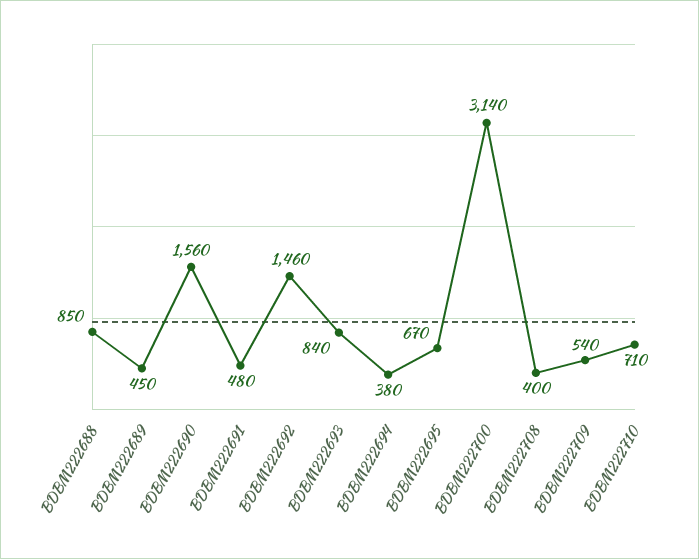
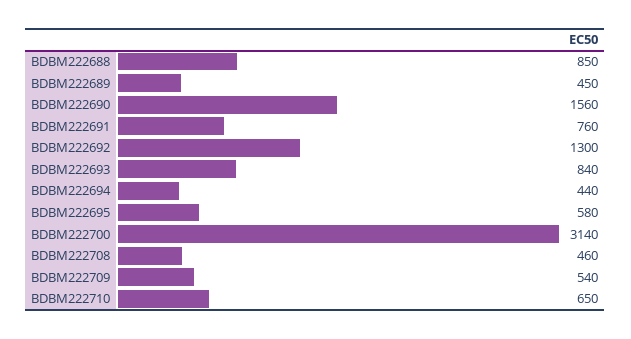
BDBM222691: 480 -> 760
BDBM222692: 1460 -> 1300
BDBM222694: 380 -> 440
BDBM222695: 670 -> 580
BDBM222708: 400 -> 460
BDBM222710: 710 -> 650

